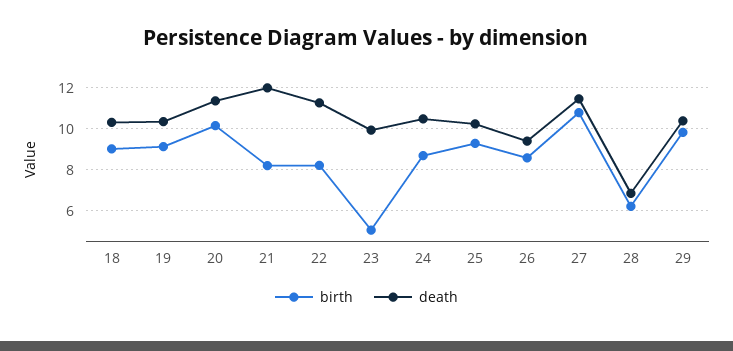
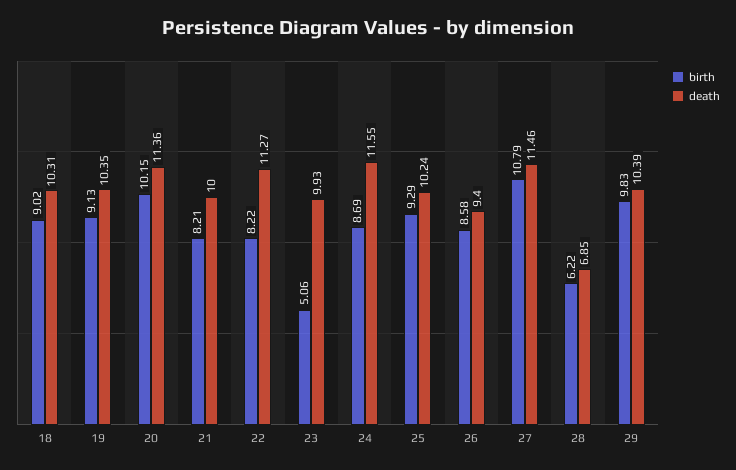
death, 21: 12 -> 10
death, 24: 10.5 -> 11.55

